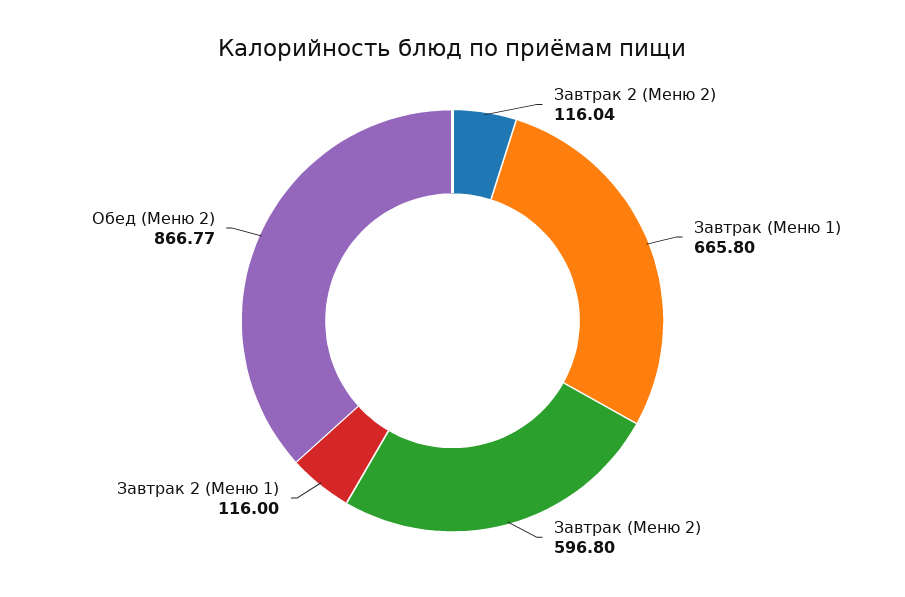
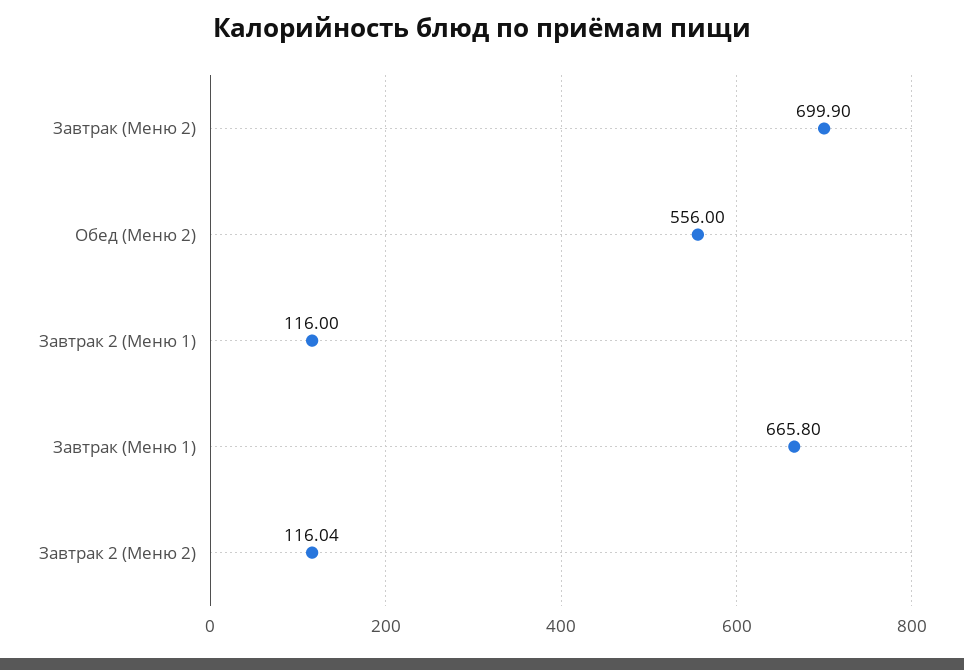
Завтрак (Меню 2): 596.8 -> 699.9
Обед (Меню 2): 866.77 -> 556

